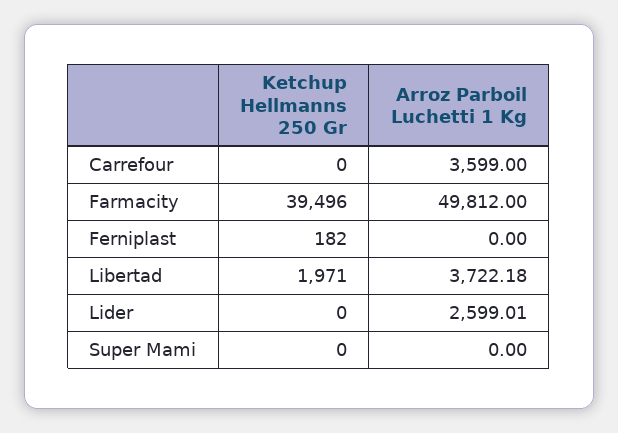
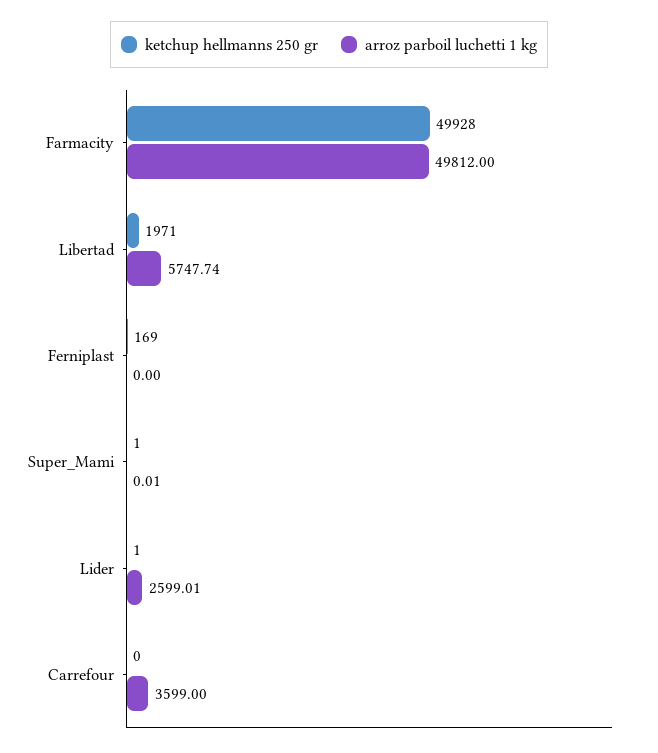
Ketchup Hellmanns 250 Gr, Farmacity: 39496 -> 49928
Ketchup Hellmanns 250 Gr, Ferniplast: 182 -> 169
Arroz Parboil Luchetti 1 Kg, Libertad: 3722.18 -> 5747.74
Ketchup Hellmanns 250 Gr, Lider: 0 -> 1
Ketchup Hellmanns 250 Gr, Super Mami: 0 -> 1
Arroz Parboil Luchetti 1 Kg, Super Mami: 0 -> 0.01

